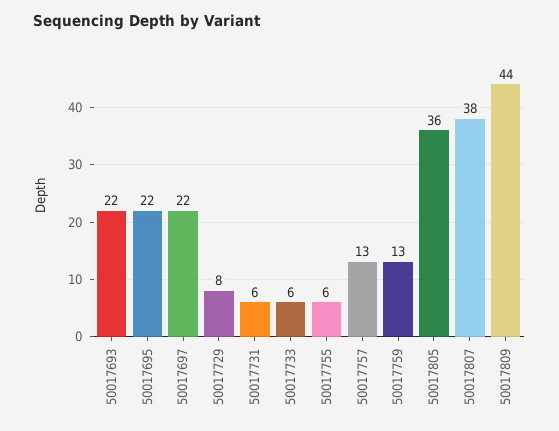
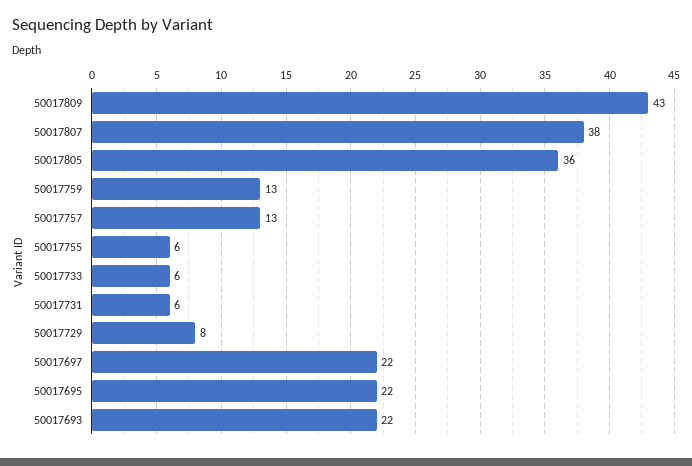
50017809: 44 -> 43

